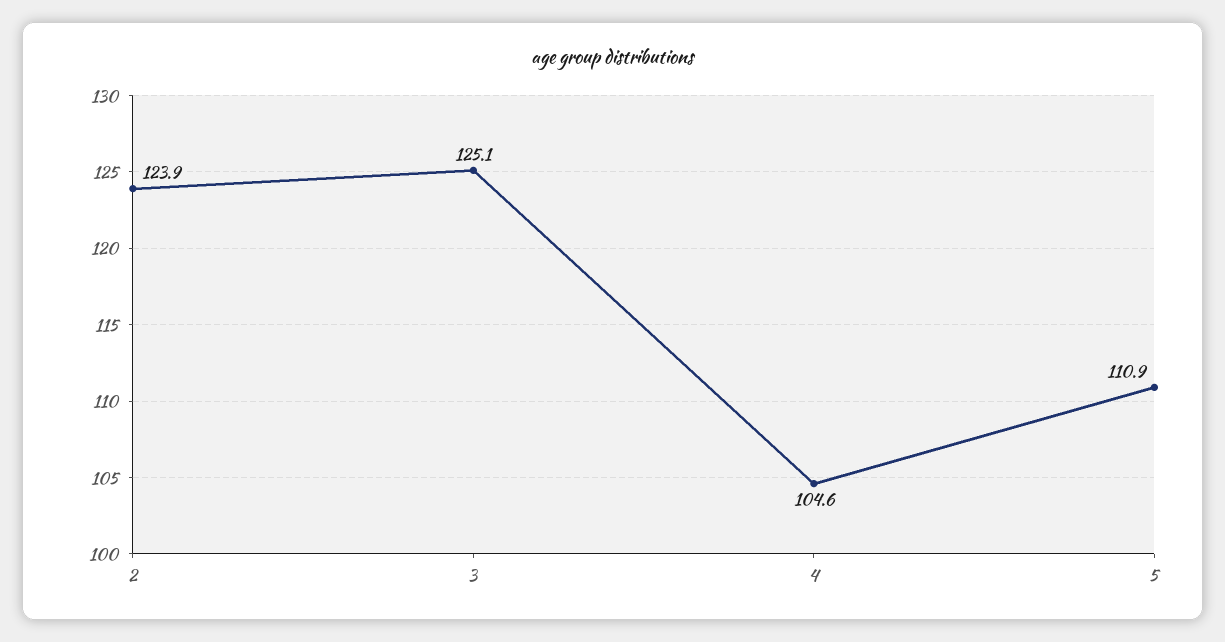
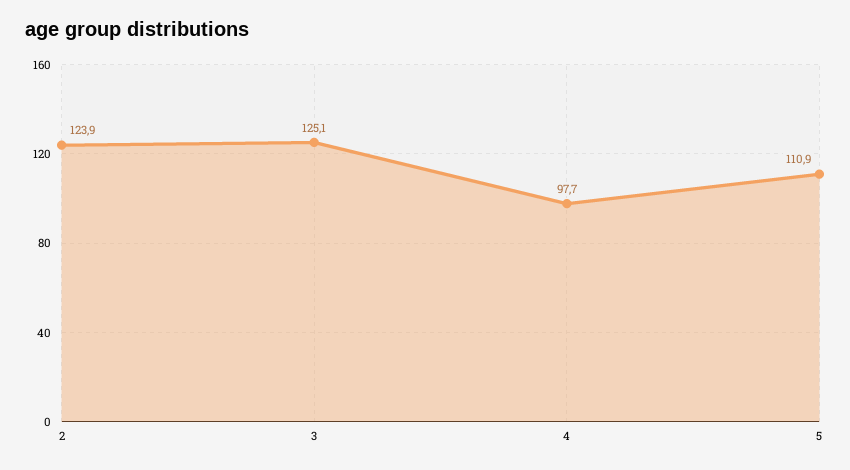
4: 104.6 -> 97.7

